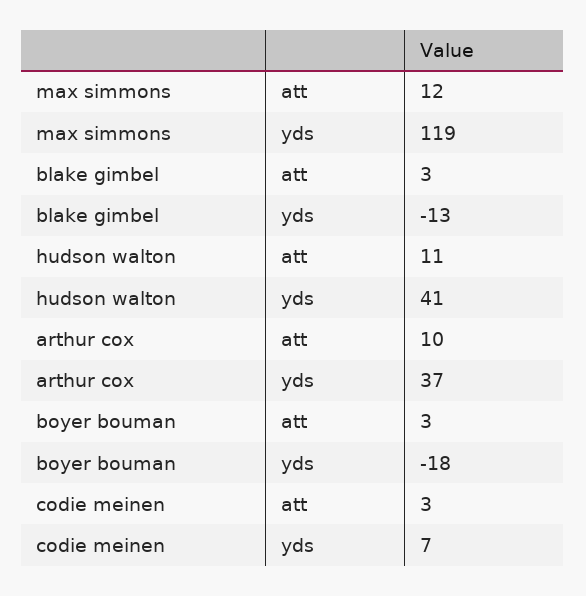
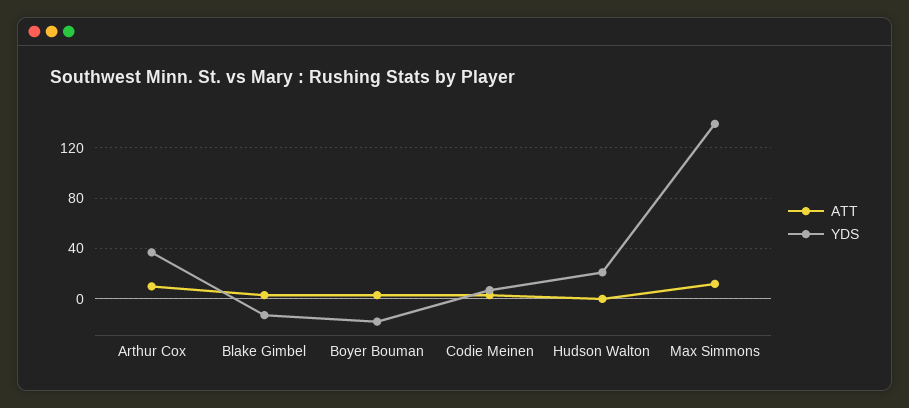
yds, max simmons: 119 -> 140
att, hudson walton: 11 -> 0
yds, hudson walton: 41 -> 20

